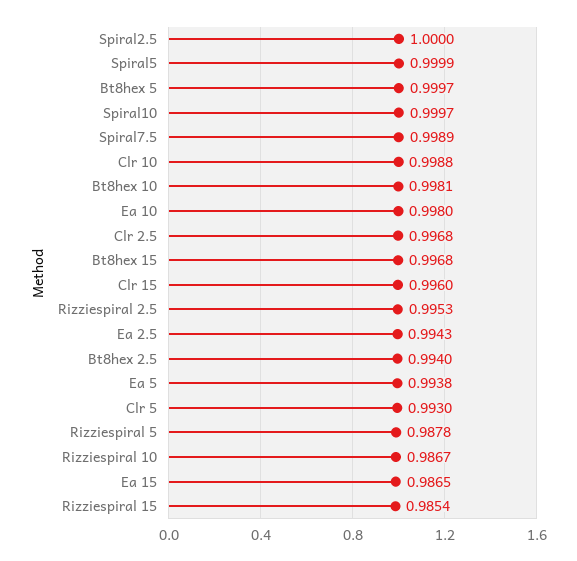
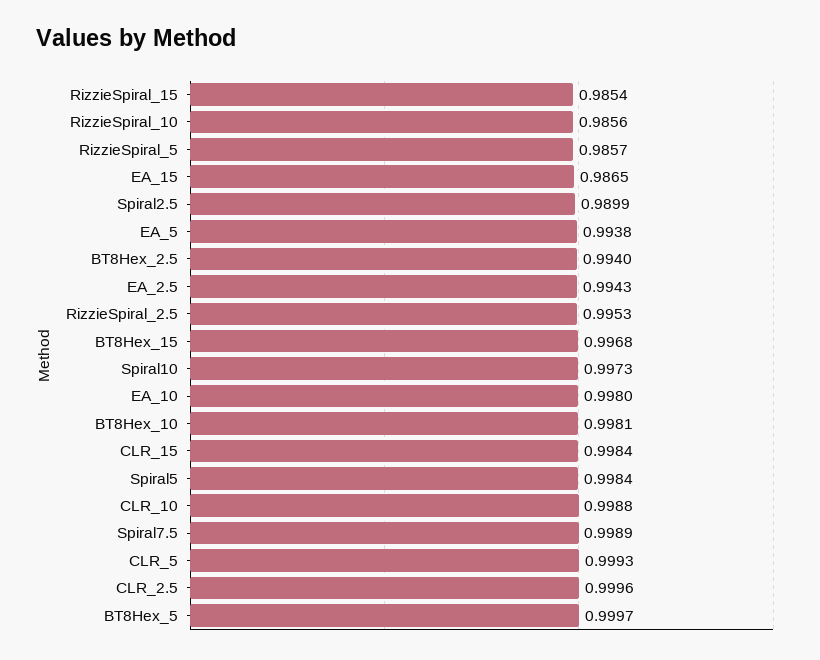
Spiral2.5: 1 -> 0.9899
Spiral5: 0.9999 -> 0.9984
Spiral10: 0.9997 -> 0.9973
Clr 2.5: 0.9968 -> 0.9996
Clr 15: 0.996 -> 0.9984
Clr 5: 0.993 -> 0.9993
Rizziespiral 5: 0.9878 -> 0.9857
Rizziespiral 10: 0.9867 -> 0.9856

